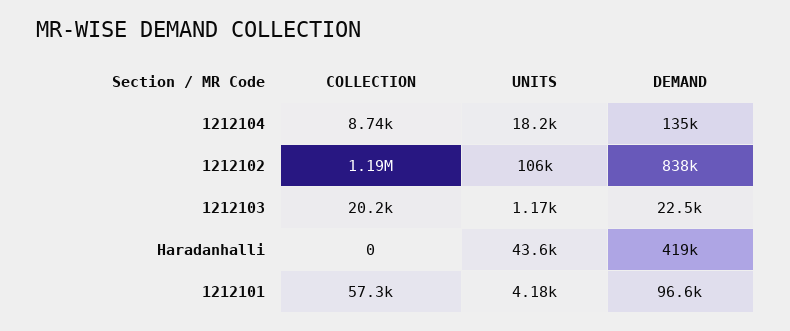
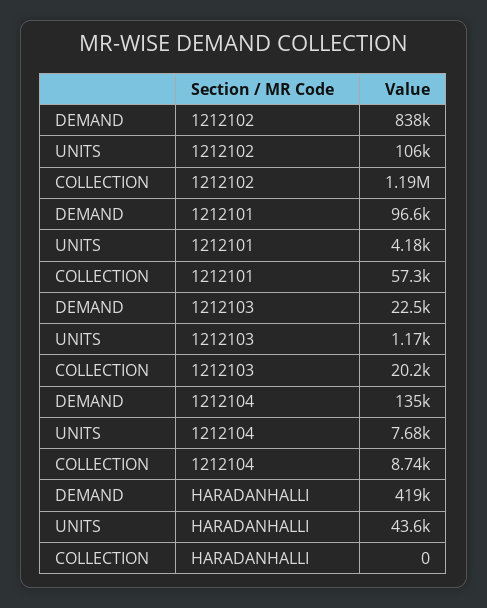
UNITS, 1212104: 18200 -> 7680

